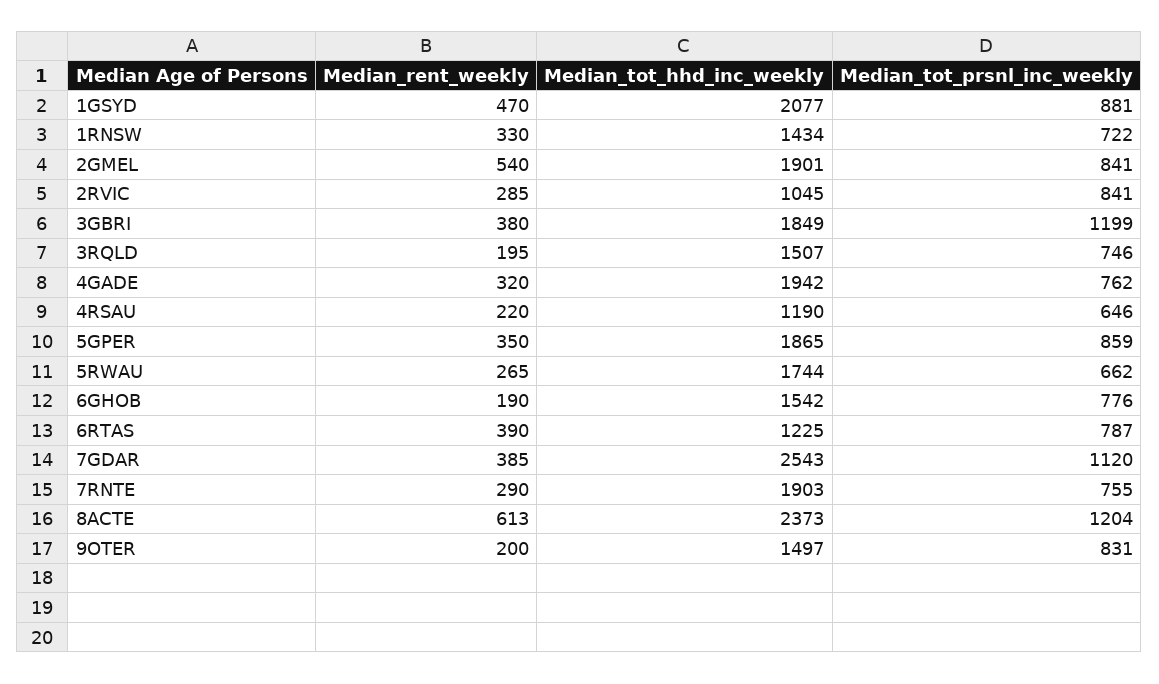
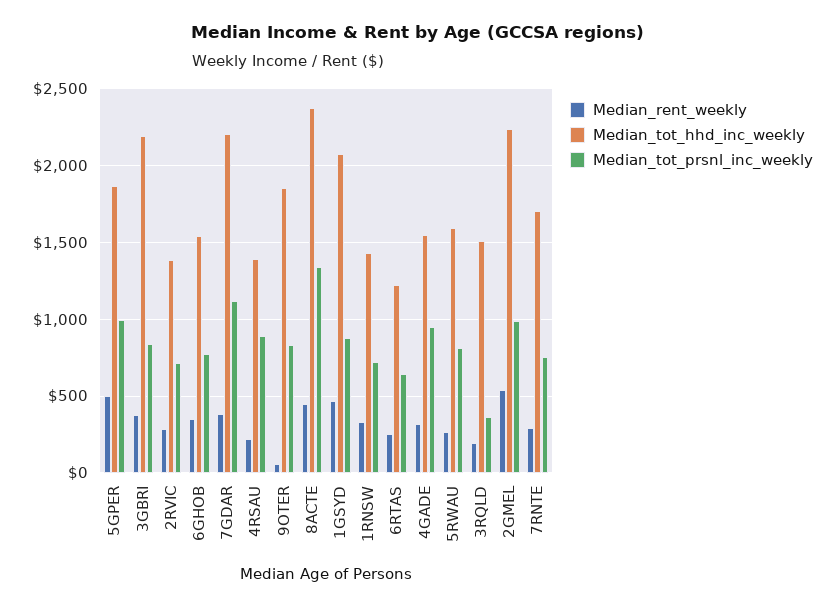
Median_tot_hhd_inc_weekly, 2GMEL: 1901 -> 2250
Median_tot_prsnl_inc_weekly, 2GMEL: 841 -> 1000
Median_tot_hhd_inc_weekly, 2RVIC: 1045 -> 1400
Median_tot_prsnl_inc_weekly, 2RVIC: 841 -> 700
Median_tot_hhd_inc_weekly, 3GBRI: 1849 -> 2200
Median_tot_prsnl_inc_weekly, 3GBRI: 1199 -> 850
Median_tot_prsnl_inc_weekly, 3RQLD: 746 -> 350
Median_tot_hhd_inc_weekly, 4GADE: 1942 -> 1550
Median_tot_prsnl_inc_weekly, 4GADE: 762 -> 950
Median_tot_hhd_inc_weekly, 4RSAU: 1190 -> 1400
Median_tot_prsnl_inc_weekly, 4RSAU: 646 -> 900
Median_rent_weekly, 5GPER: 350 -> 500
Median_tot_prsnl_inc_weekly, 5GPER: 859 -> 1000
Median_tot_hhd_inc_weekly, 5RWAU: 1744 -> 1600
Median_tot_prsnl_inc_weekly, 5RWAU: 662 -> 800
Median_rent_weekly, 6GHOB: 190 -> 350
Median_rent_weekly, 6RTAS: 390 -> 250
Median_tot_prsnl_inc_weekly, 6RTAS: 787 -> 650
Median_tot_hhd_inc_weekly, 7GDAR: 2543 -> 2200
Median_tot_hhd_inc_weekly, 7RNTE: 1903 -> 1700
Median_rent_weekly, 8ACTE: 613 -> 450
Median_tot_prsnl_inc_weekly, 8ACTE: 1204 -> 1350
Median_rent_weekly, 9OTER: 200 -> 50
Median_tot_hhd_inc_weekly, 9OTER: 1497 -> 1850

